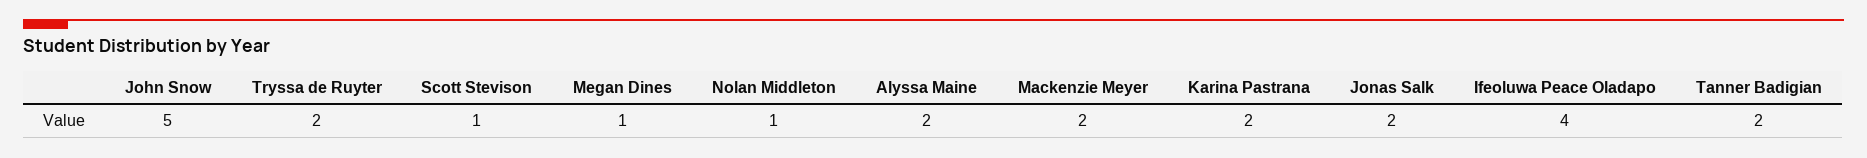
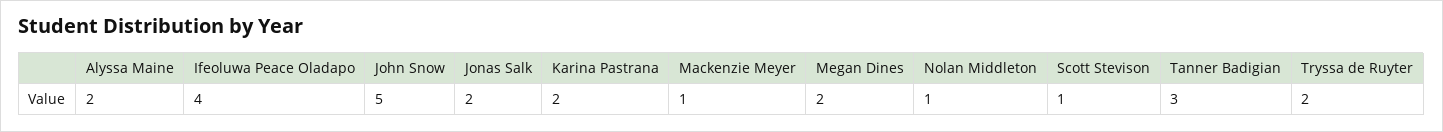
Megan Dines: 1 -> 2
Mackenzie Meyer: 2 -> 1
Tanner Badigian: 2 -> 3

